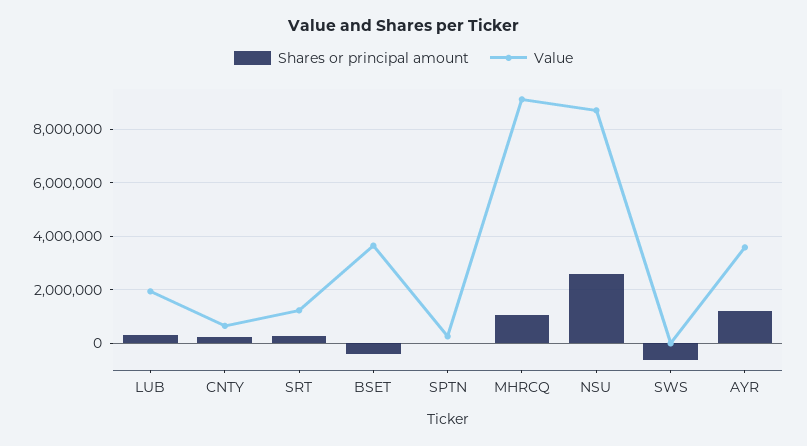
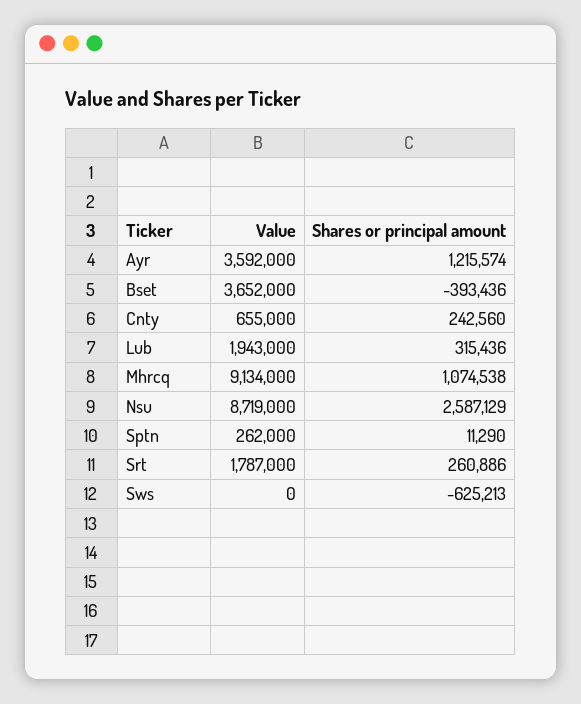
Value, SRT: 1250000 -> 1787000

